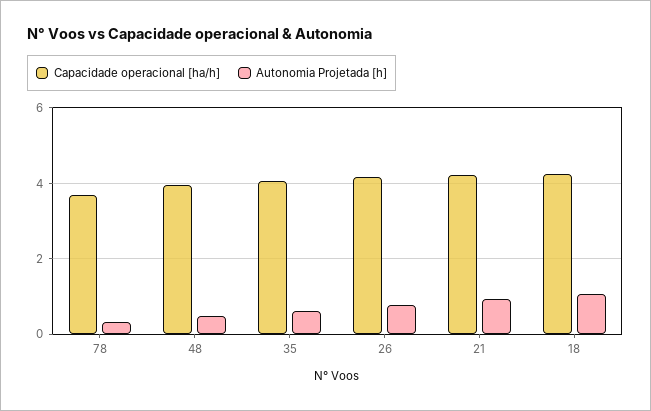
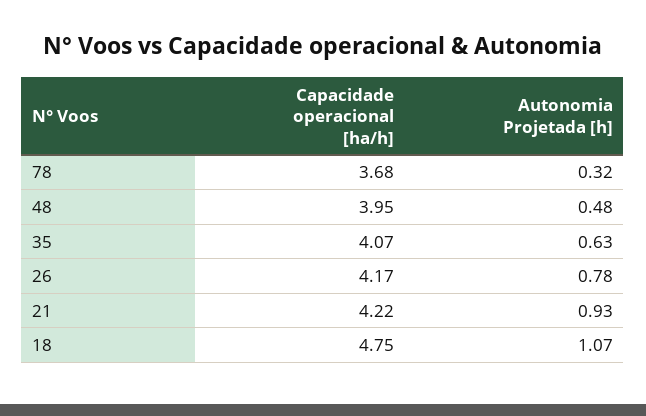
Capacidade operacional [ha/h], 18: 4.2 -> 4.75

